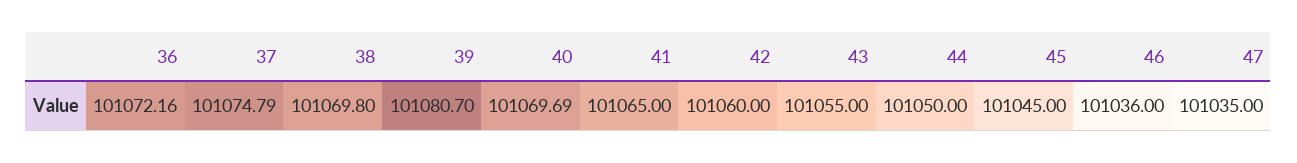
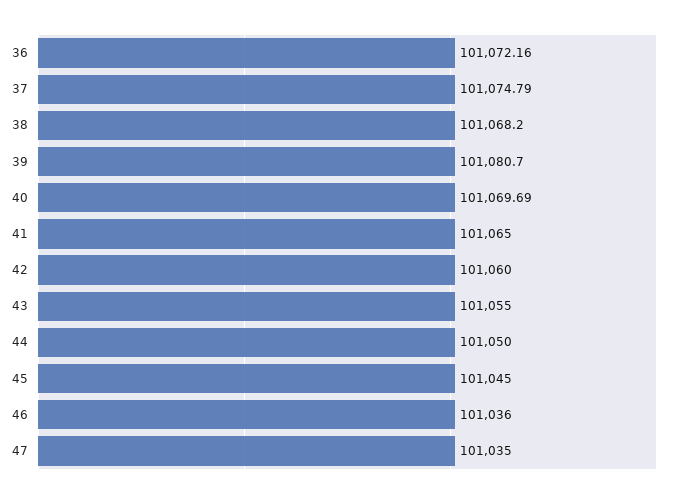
38: 101069.8 -> 101068.2

